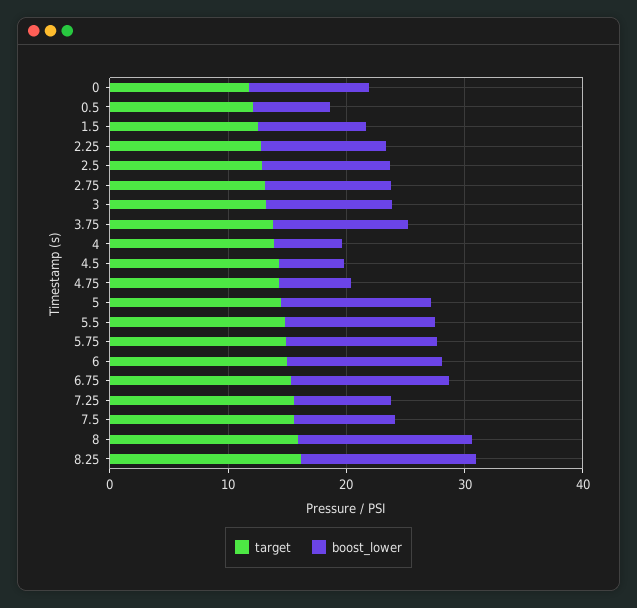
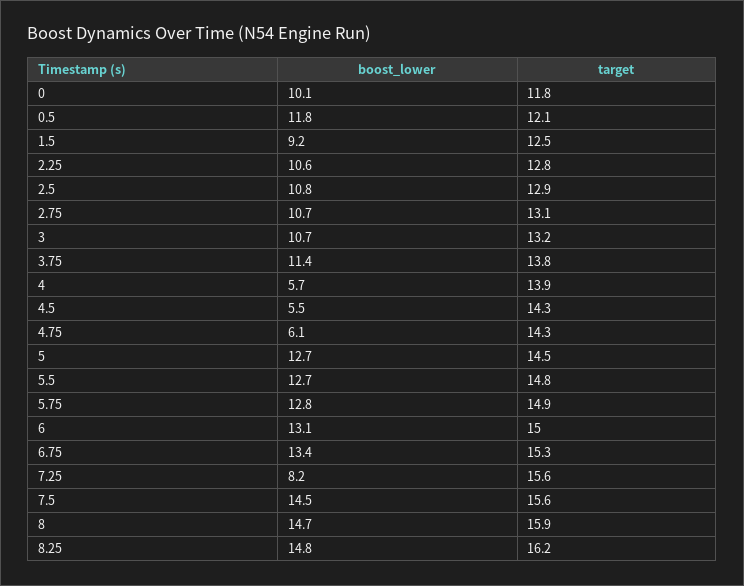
boost_lower, 0.5: 6 -> 11.8
boost_lower, 7.5: 8 -> 14.5

